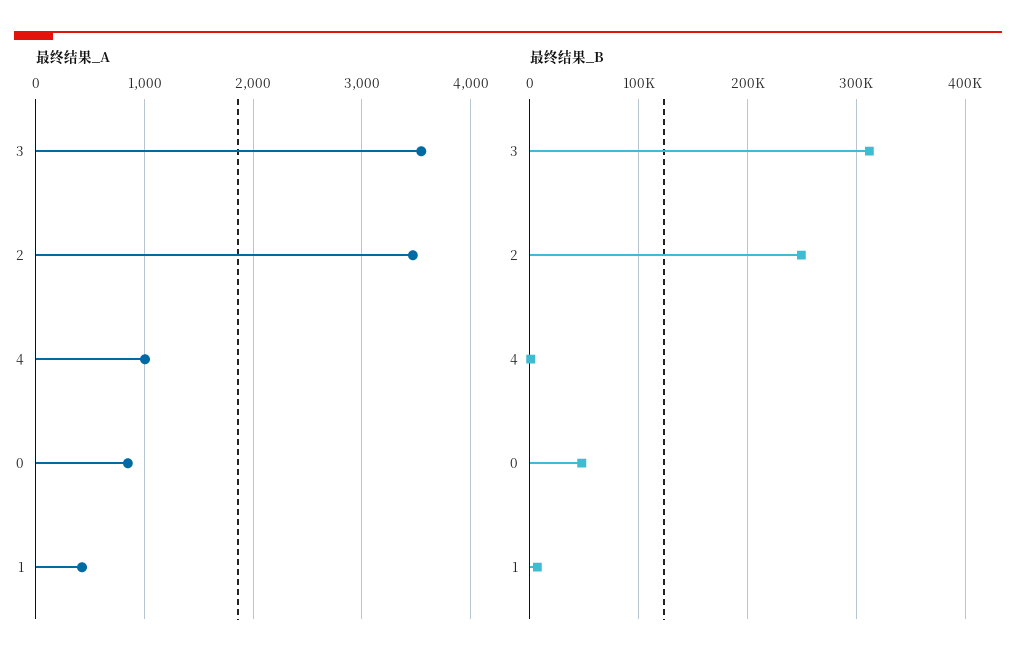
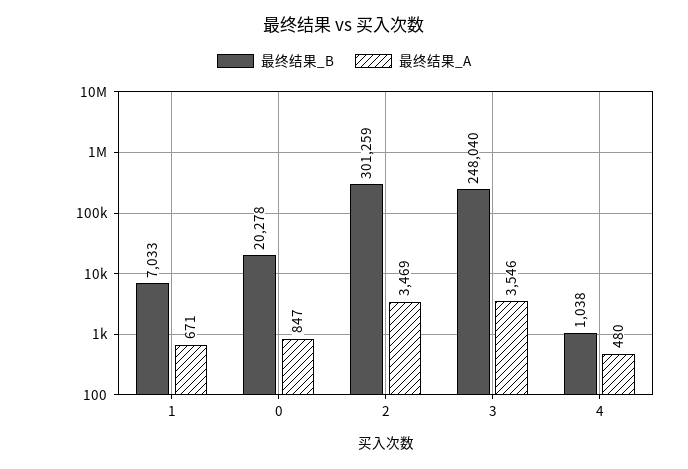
最终结果_A, 4: 1000 -> 480
最终结果_A, 1: 400 -> 671
最终结果_B, 3: 310000 -> 248040
最终结果_B, 2: 250000 -> 301259
最终结果_B, 0: 50000 -> 20278

